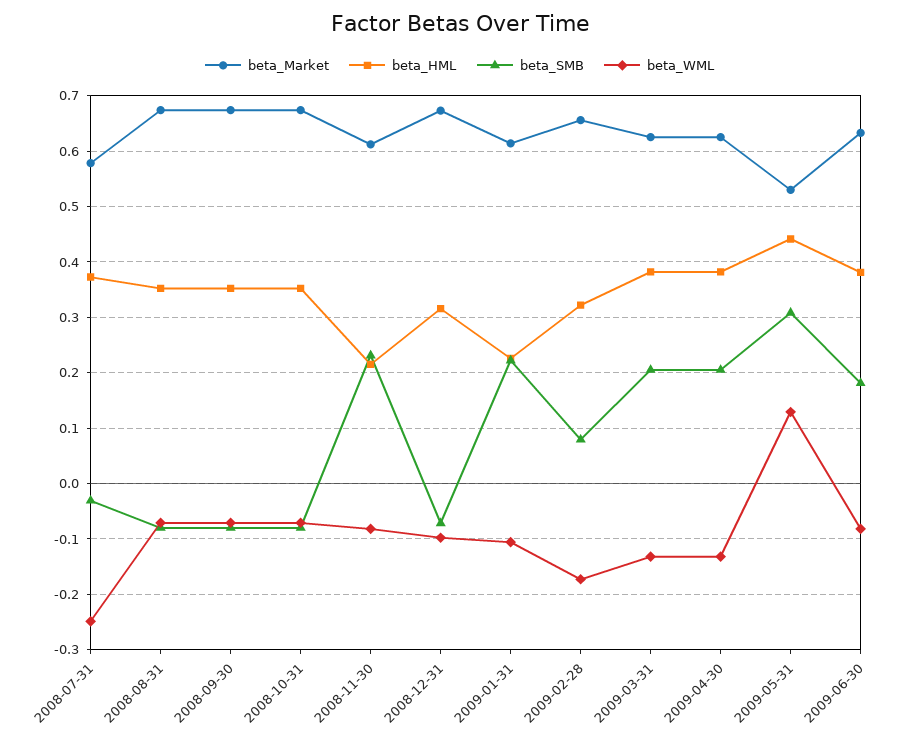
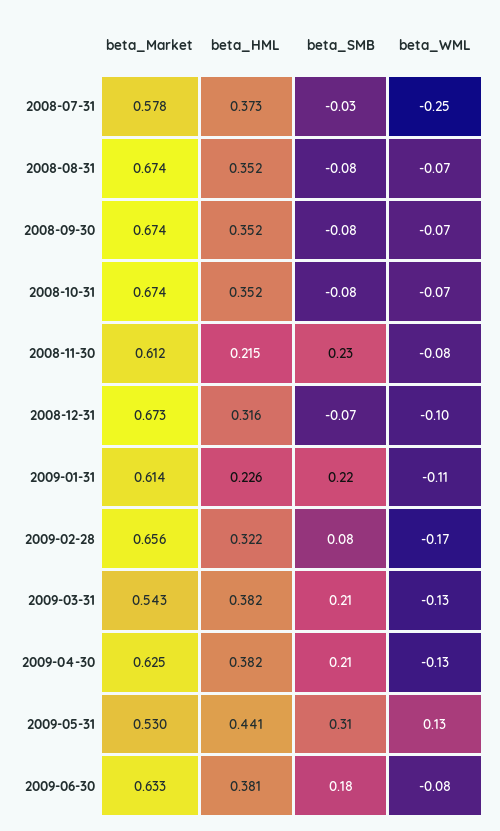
beta_Market, 2009-03-31: 0.62 -> 0.543

